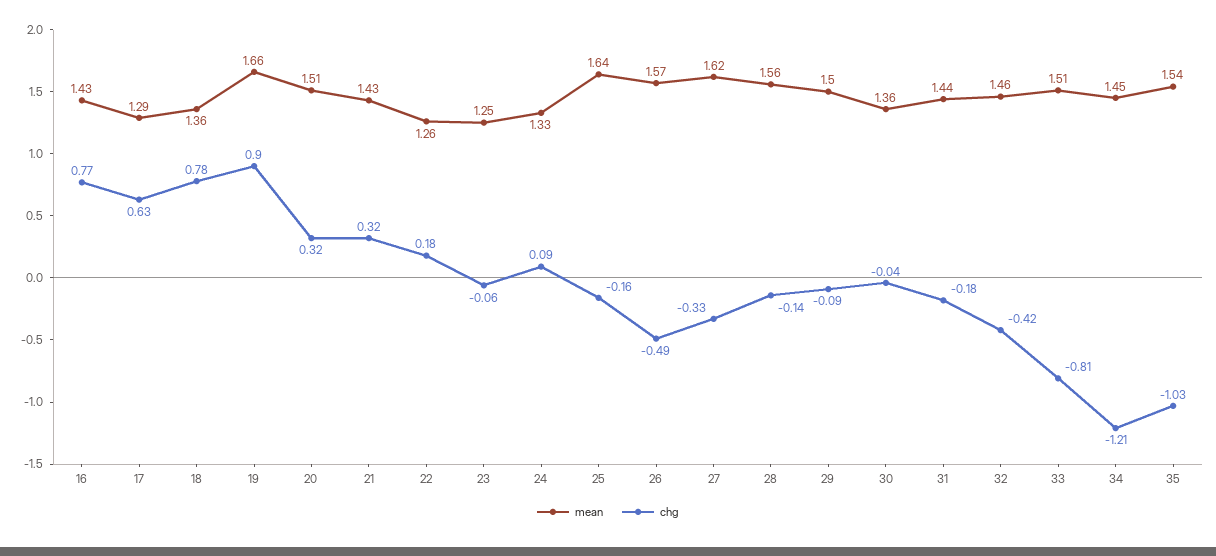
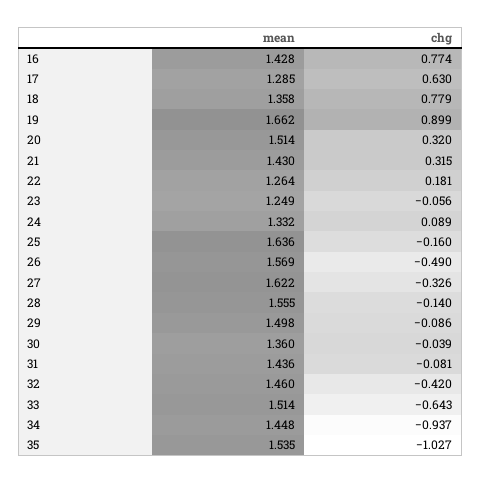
chg, 31: -0.18 -> -0.081
chg, 33: -0.81 -> -0.643
chg, 34: -1.21 -> -0.937

